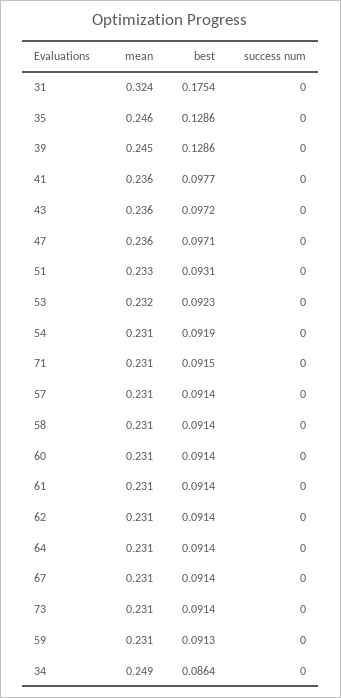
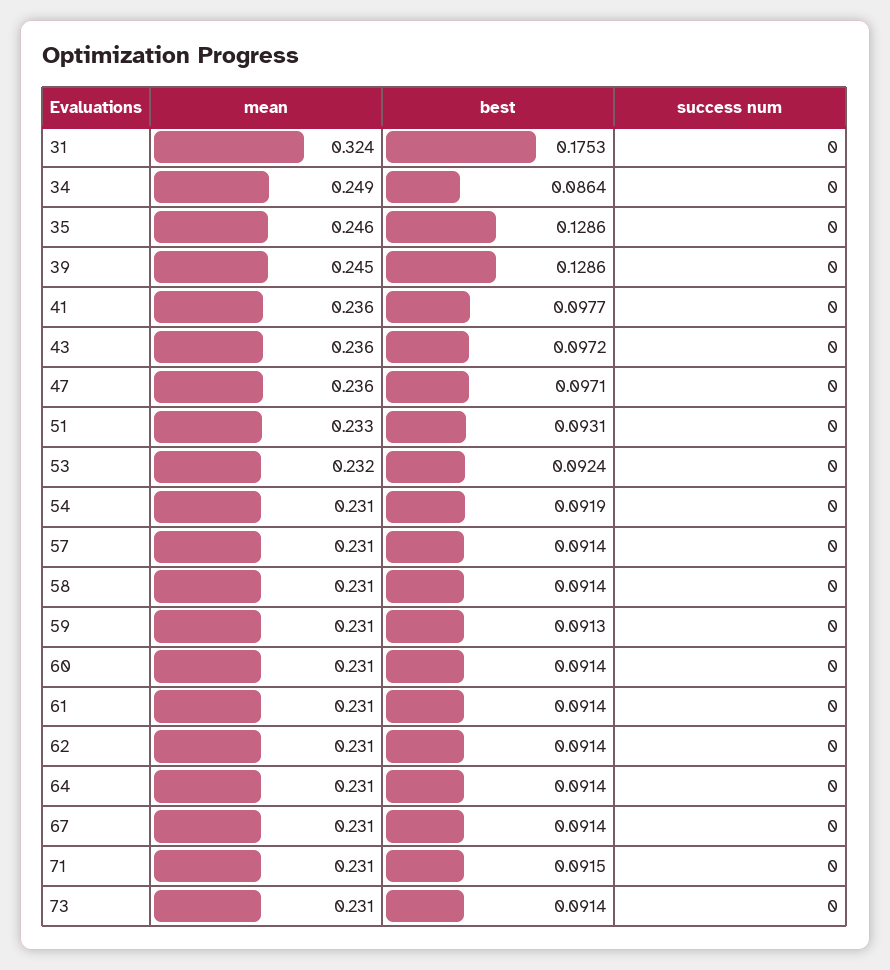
best, 31: 0.1754 -> 0.1753
best, 53: 0.0923 -> 0.0924

